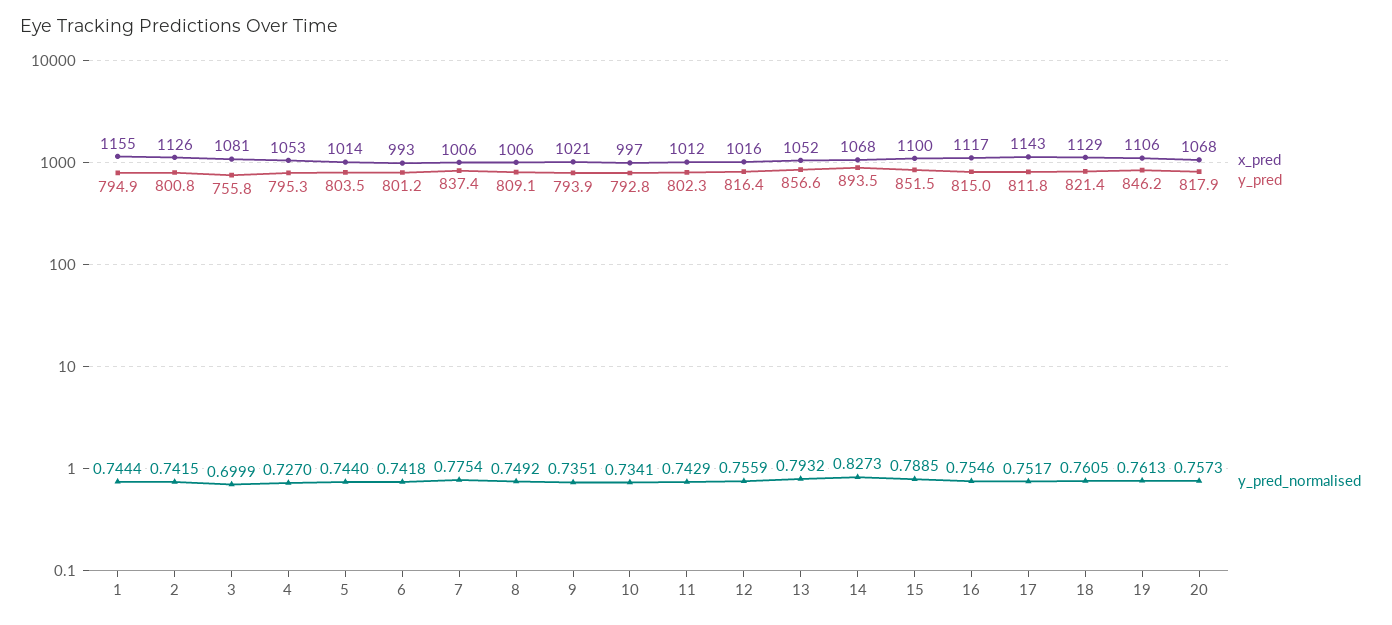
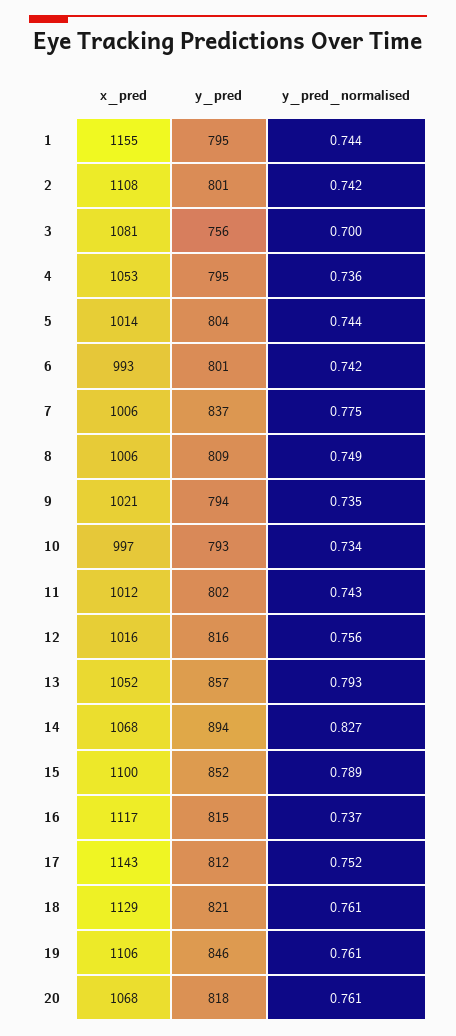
x_pred, 2: 1126 -> 1108
y_pred_normalised, 4: 0.727 -> 0.736
y_pred_normalised, 16: 0.7546 -> 0.737
y_pred_normalised, 20: 0.7573 -> 0.761

